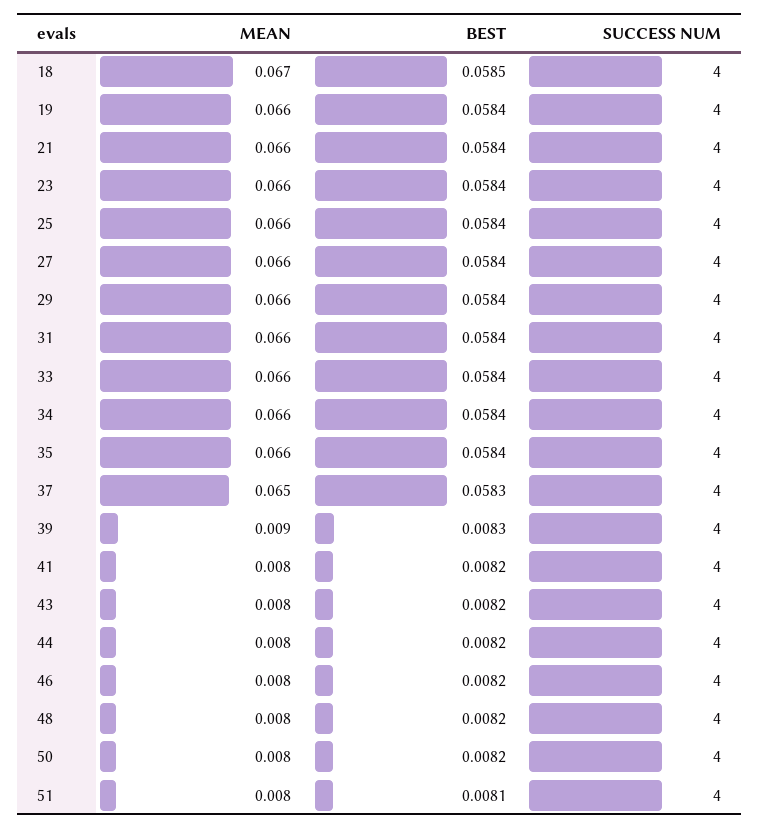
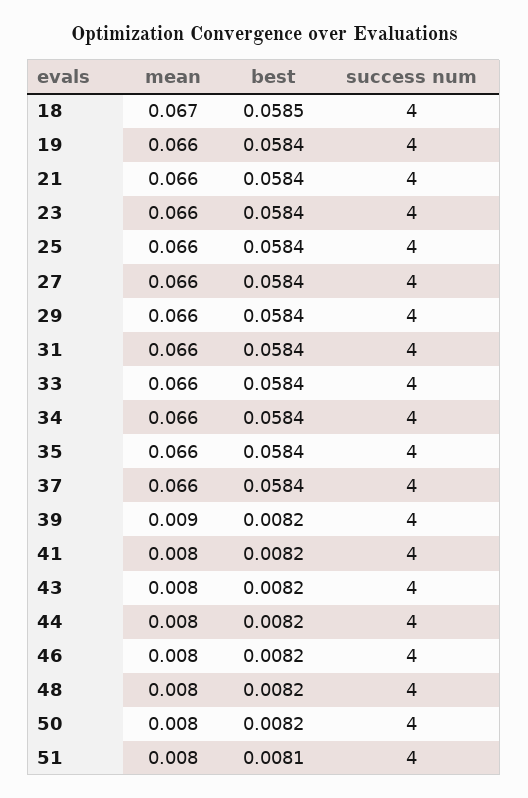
MEAN, 37: 0.065 -> 0.066
BEST, 37: 0.0583 -> 0.0584
BEST, 39: 0.0083 -> 0.0082

